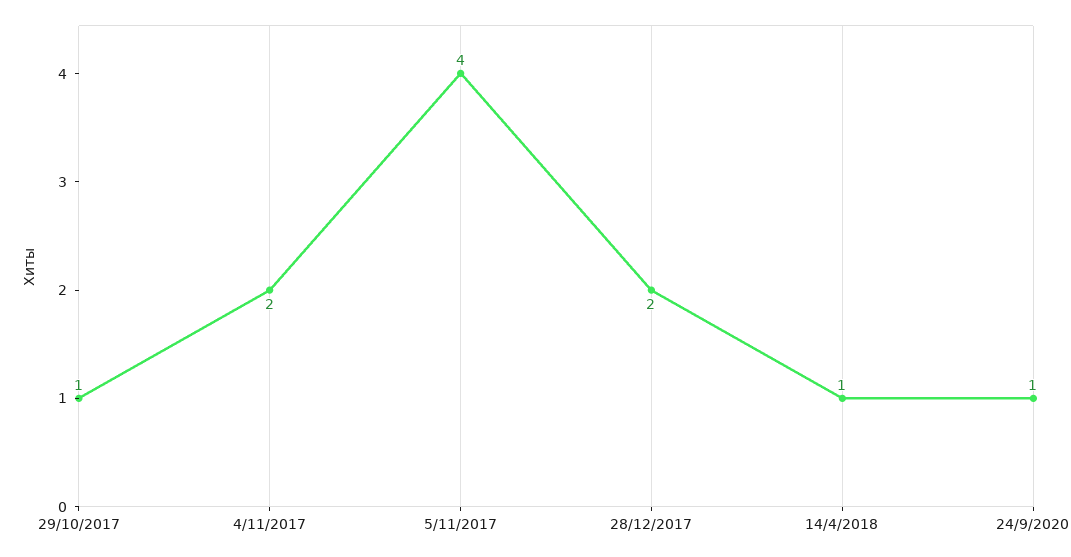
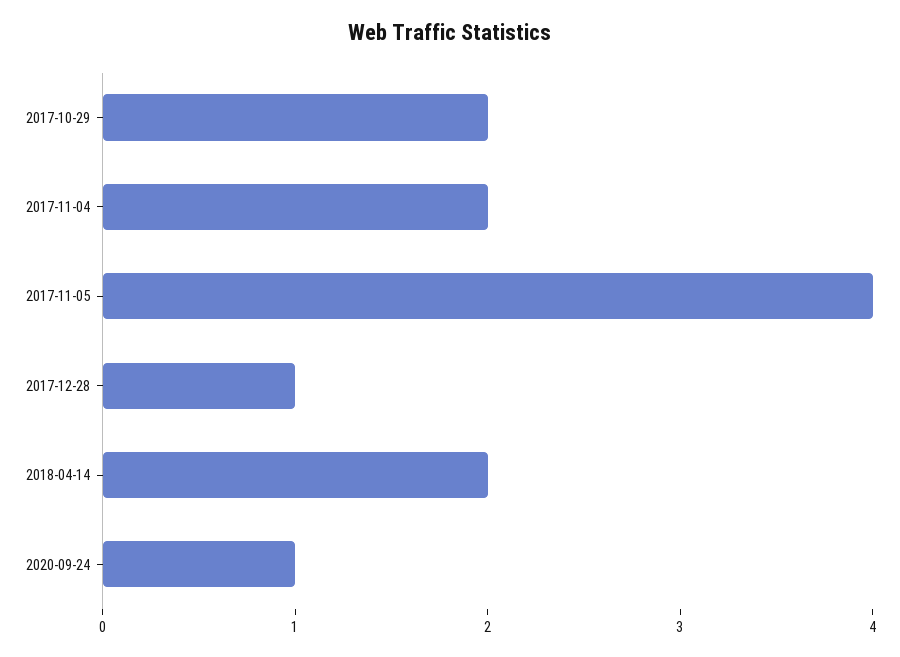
29/10/2017: 1 -> 2
28/12/2017: 2 -> 1
14/4/2018: 1 -> 2

